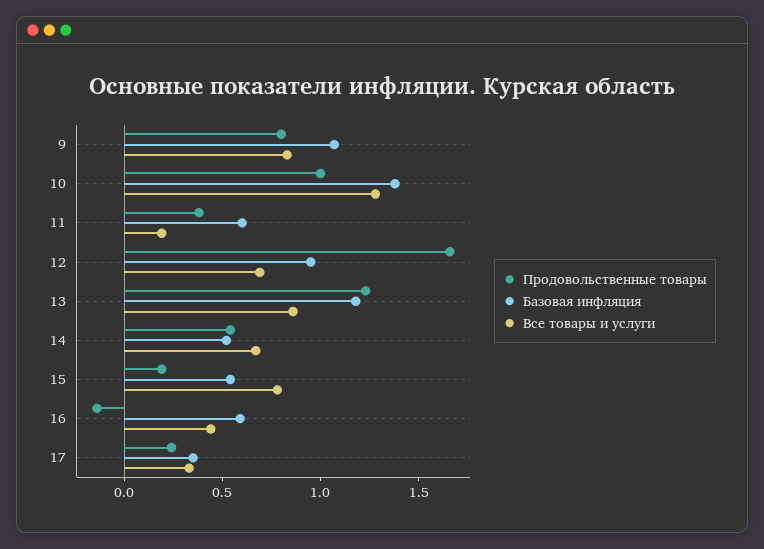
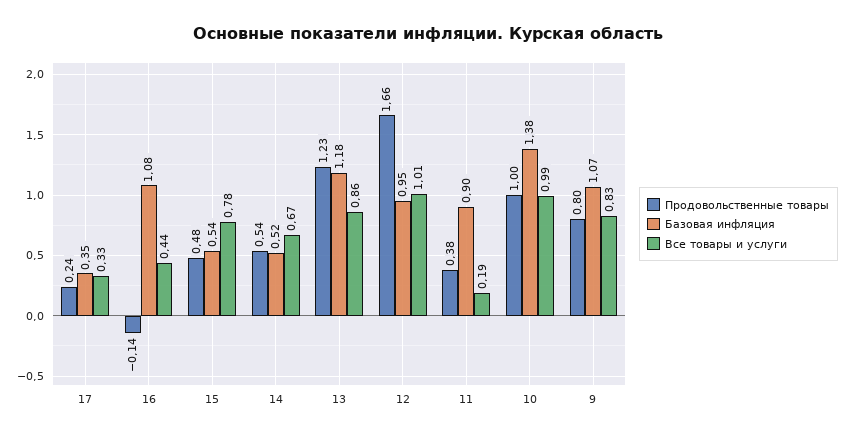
Все товары и услуги, 10: 1.3 -> 0.99
Базовая инфляция, 11: 0.6 -> 0.9
Все товары и услуги, 12: 0.7 -> 1.01
Продовольственные товары, 15: 0.2 -> 0.48
Базовая инфляция, 16: 0.6 -> 1.08

